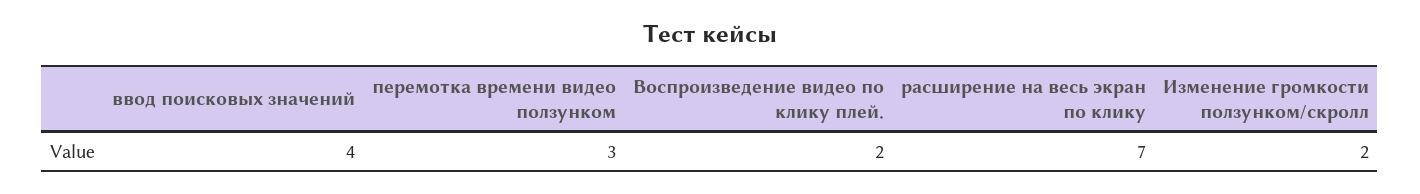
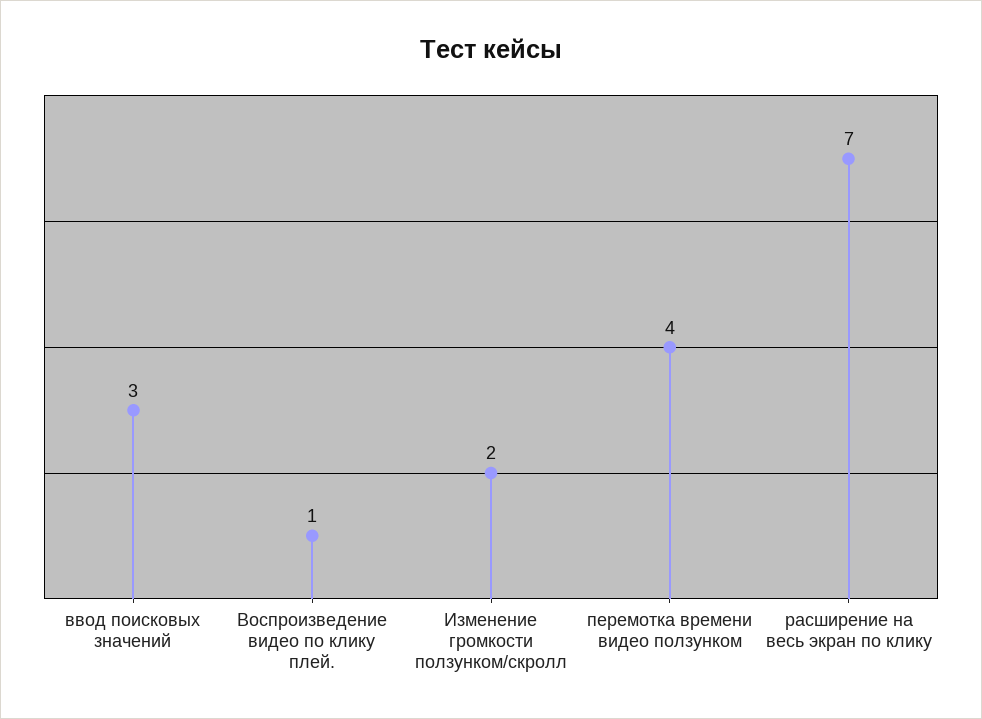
ввод поисковых значений: 4 -> 3
перемотка времени видео ползунком: 3 -> 4
Воспроизведение видео по клику плей.: 2 -> 1

